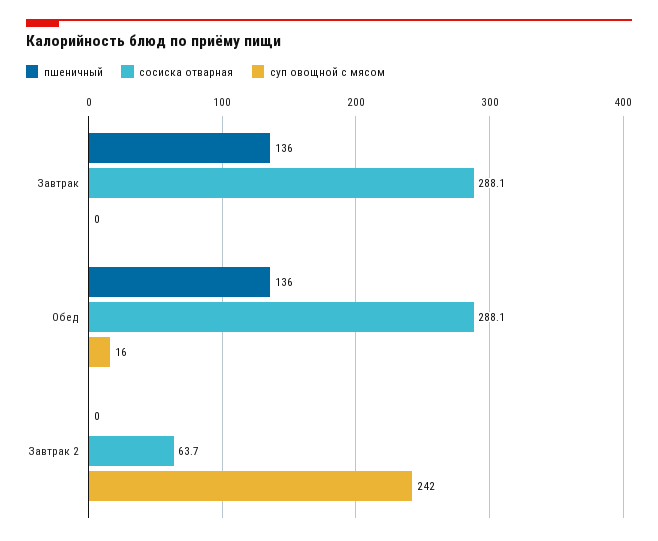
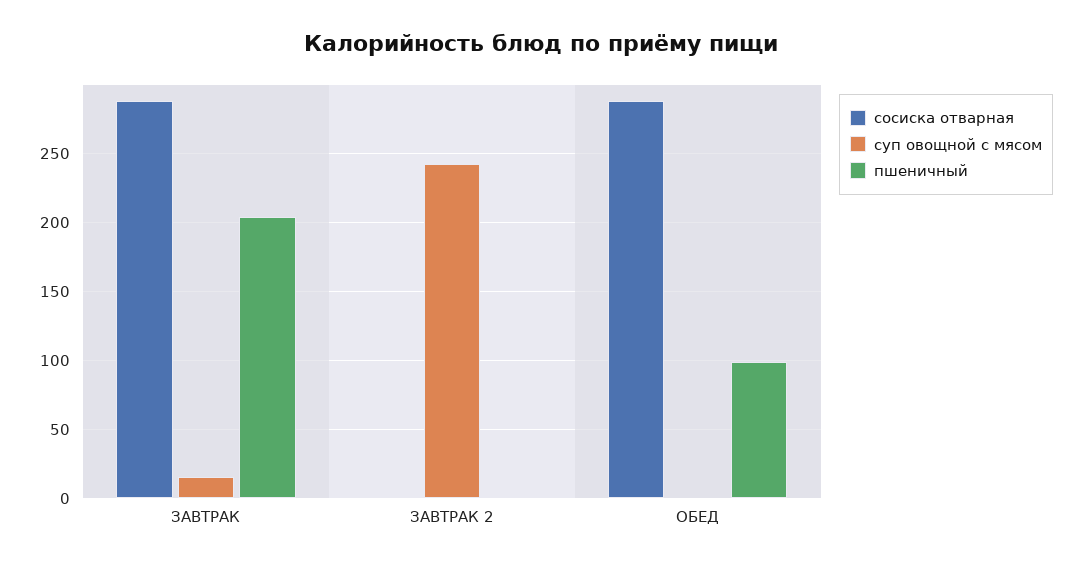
пшеничный, Завтрак: 136 -> 205
суп овощной с мясом, Завтрак: 0 -> 15
пшеничный, Обед: 136 -> 100
суп овощной с мясом, Обед: 16 -> 0
сосиска отварная, Завтрак 2: 63.7 -> 0

